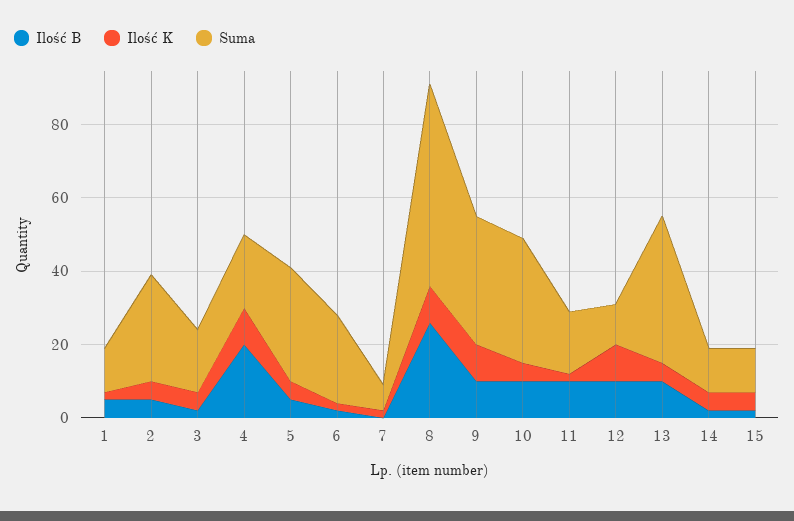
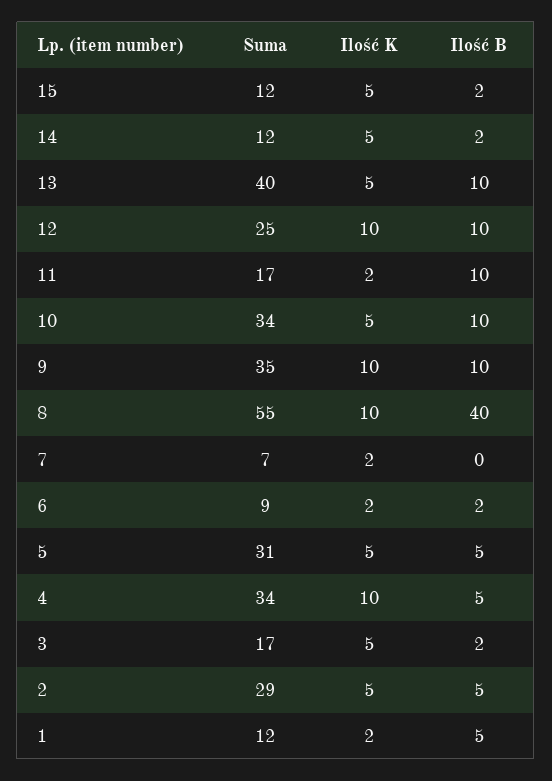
Ilość B, 4: 20 -> 5
Suma, 4: 20 -> 34
Suma, 6: 25 -> 9
Ilość B, 8: 25 -> 40
Suma, 12: 10 -> 25

